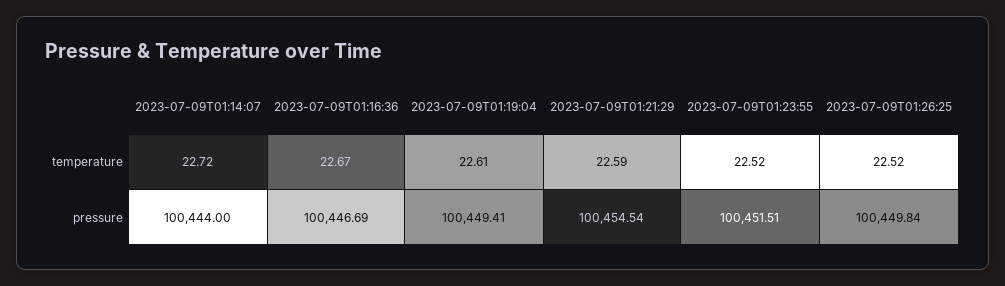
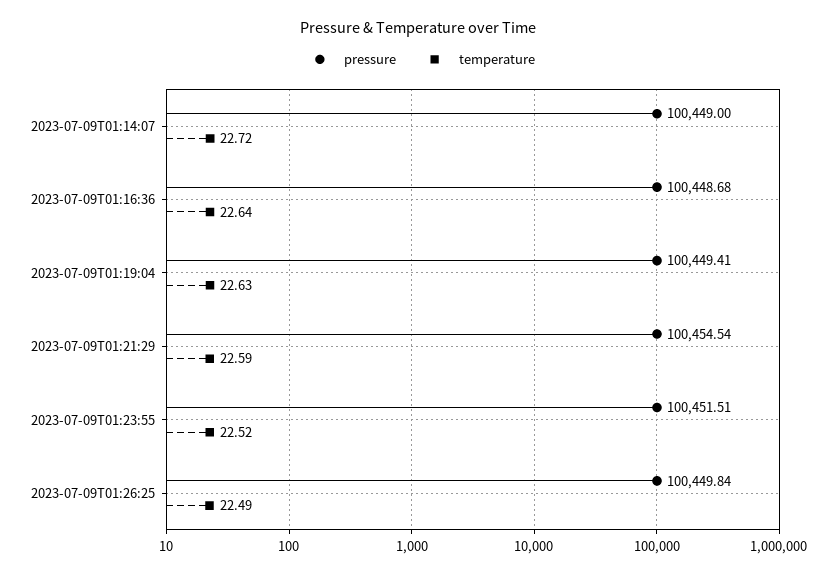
temperature, 2023-07-09T01:16:36: 22.67 -> 22.64
temperature, 2023-07-09T01:19:04: 22.61 -> 22.63
temperature, 2023-07-09T01:26:25: 22.52 -> 22.49
pressure, 2023-07-09T01:14:07: 100444 -> 100449
pressure, 2023-07-09T01:16:36: 100446.69 -> 100448.68

